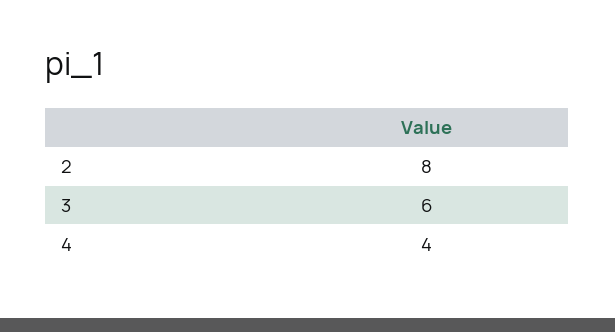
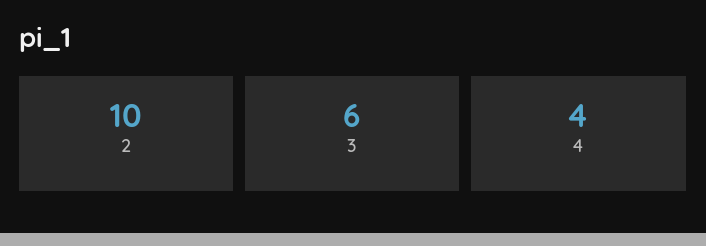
2: 8 -> 10

